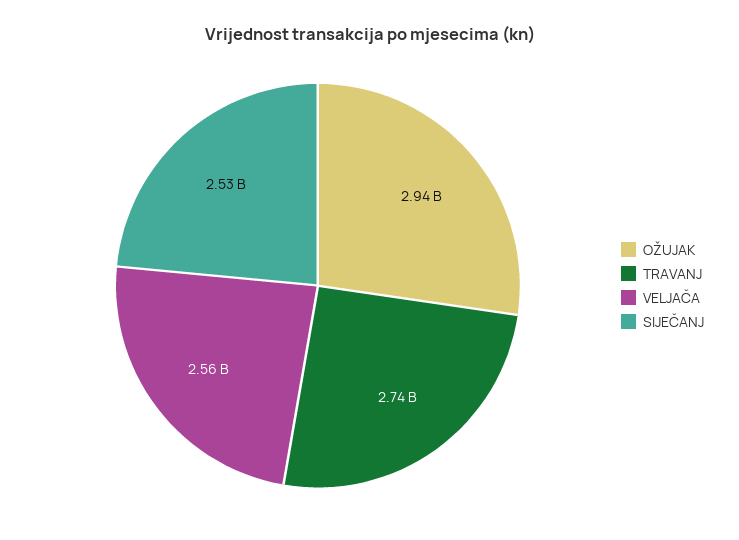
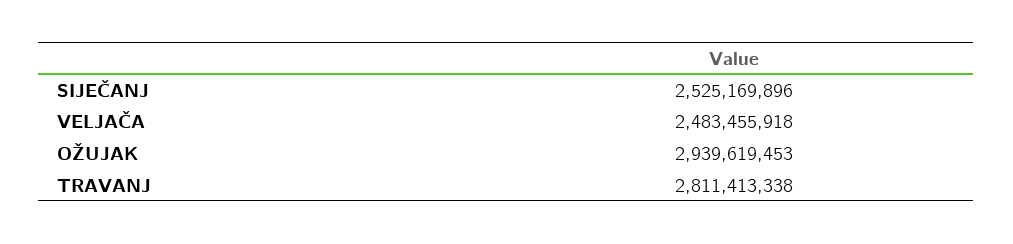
TRAVANJ: 2740000000 -> 2811413338
VELJAČA: 2560000000 -> 2483455918

